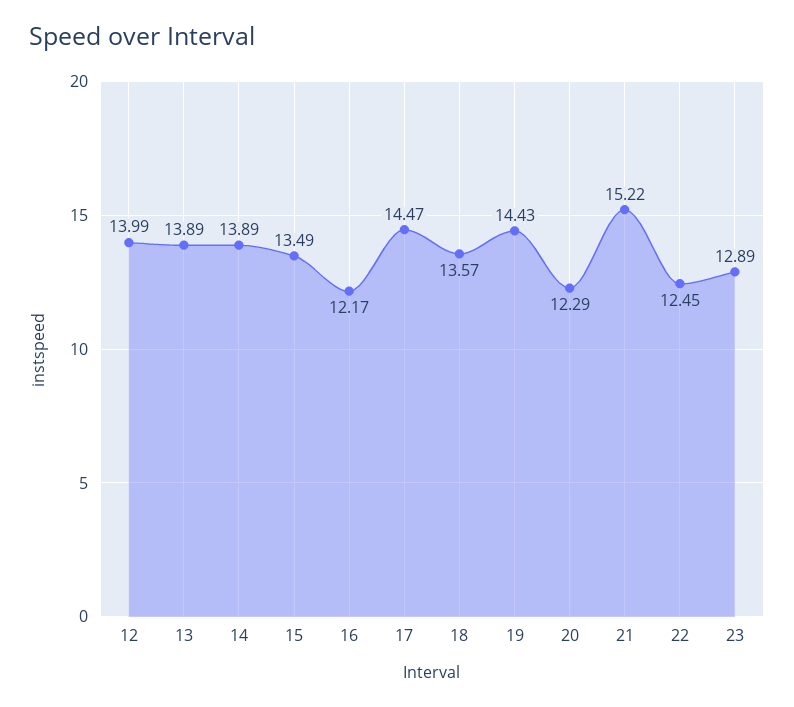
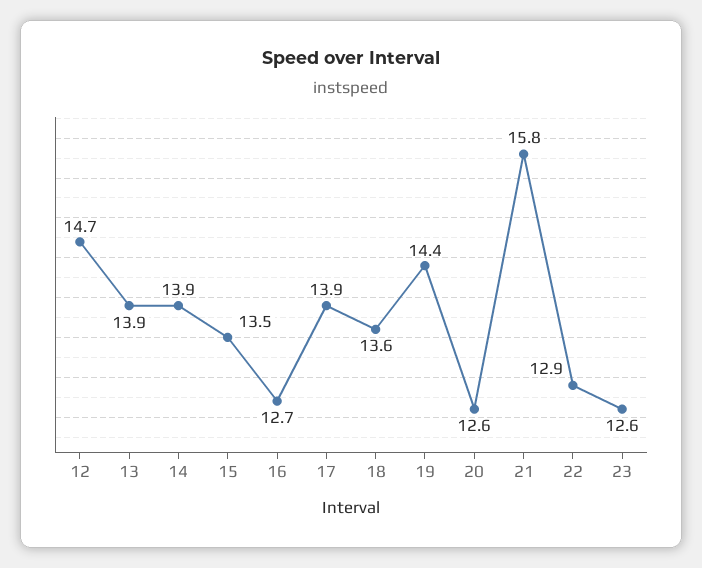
12: 13.99 -> 14.7
16: 12.17 -> 12.7
17: 14.47 -> 13.9
20: 12.29 -> 12.6
21: 15.22 -> 15.8
22: 12.45 -> 12.9
23: 12.89 -> 12.6

